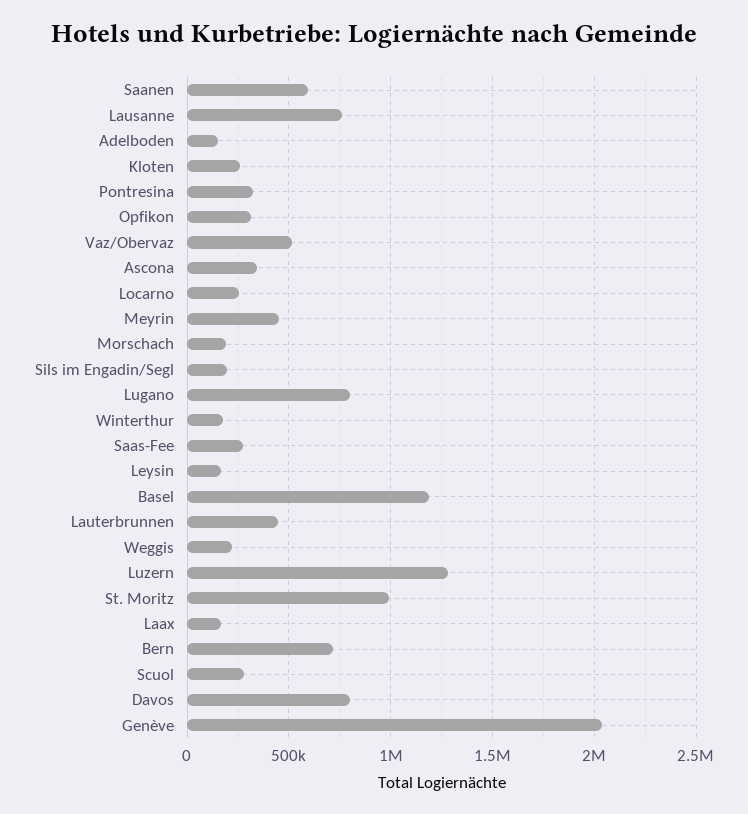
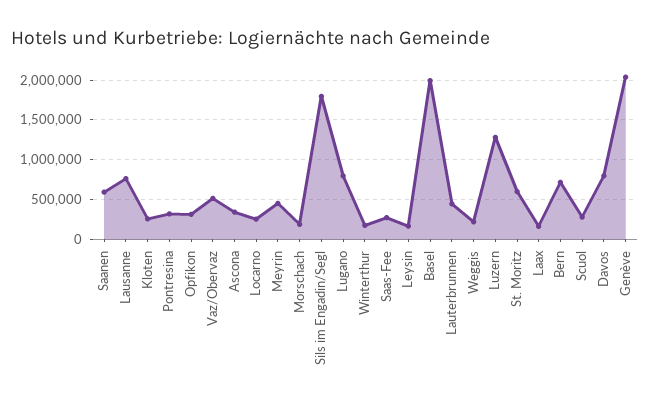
Adelboden: 150000 -> none
Sils im Engadin/Segl: 200000 -> 1800000
Basel: 1200000 -> 2000000
St. Moritz: 1000000 -> 600000

